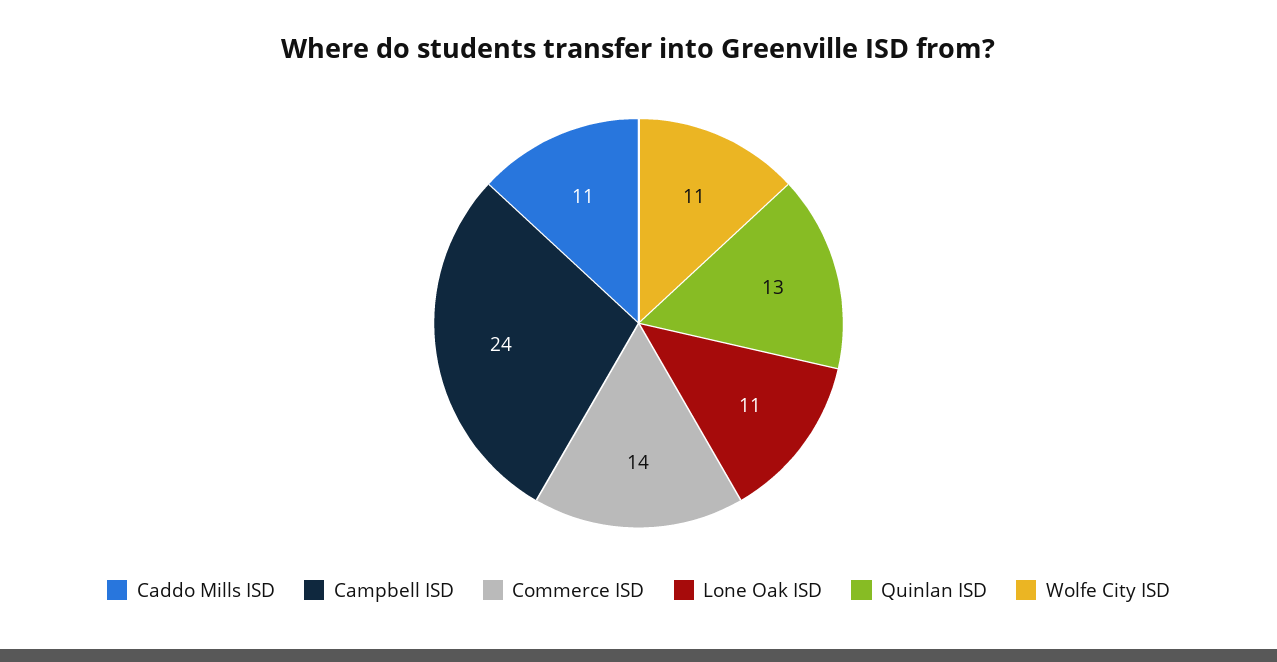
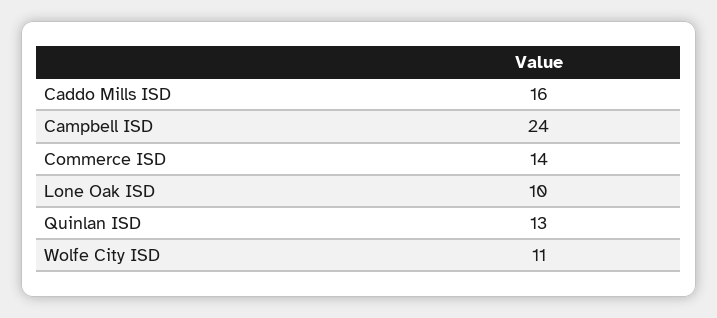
Caddo Mills ISD: 11 -> 16
Lone Oak ISD: 11 -> 10

